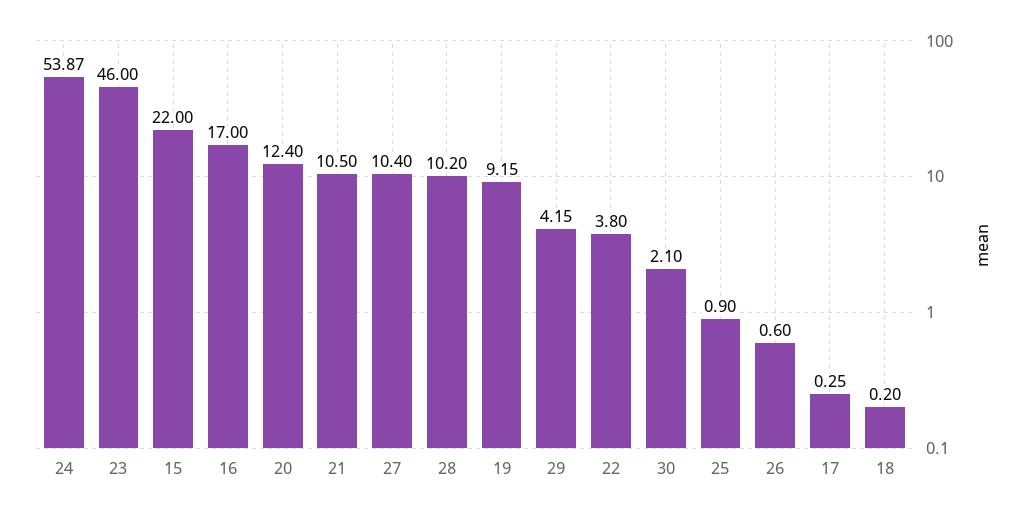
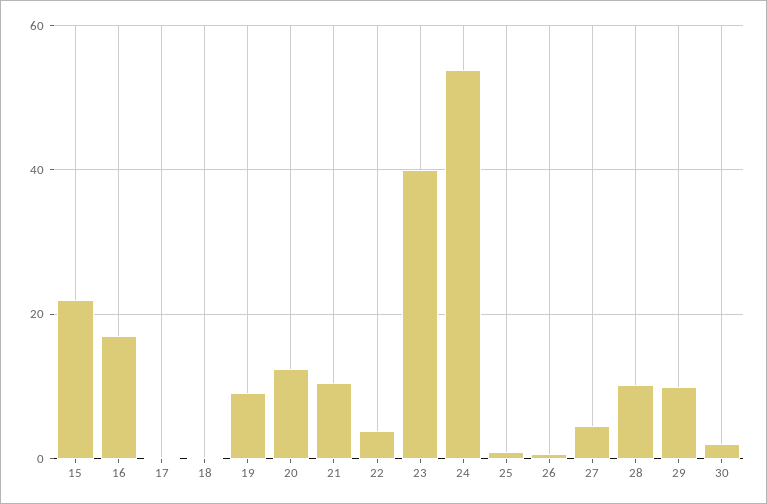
23: 46 -> 40
27: 10.4 -> 4
29: 4.15 -> 10

